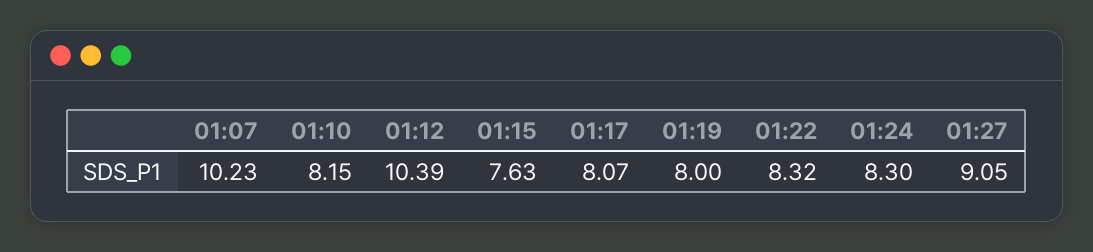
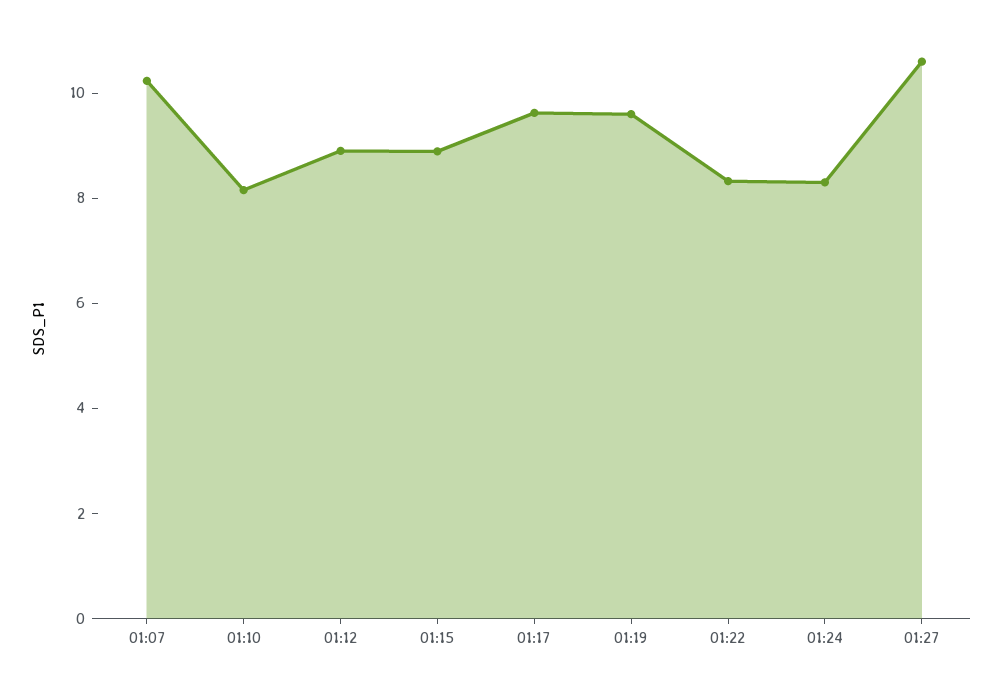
01:12: 10.39 -> 9
01:15: 7.63 -> 9
01:17: 8.07 -> 9.5
01:19: 8 -> 9.5
01:27: 9.05 -> 10.5

